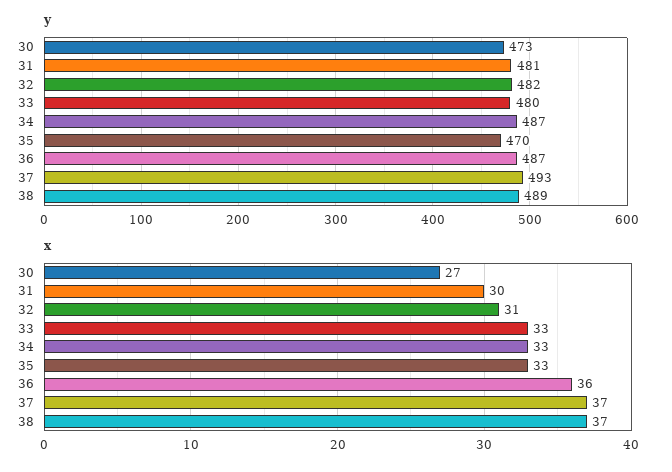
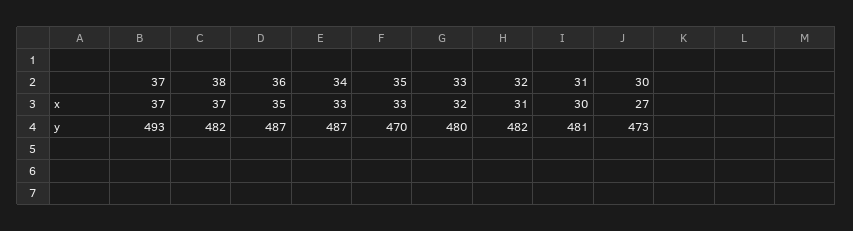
y, 38: 489 -> 482
x, 33: 33 -> 32
x, 36: 36 -> 35

